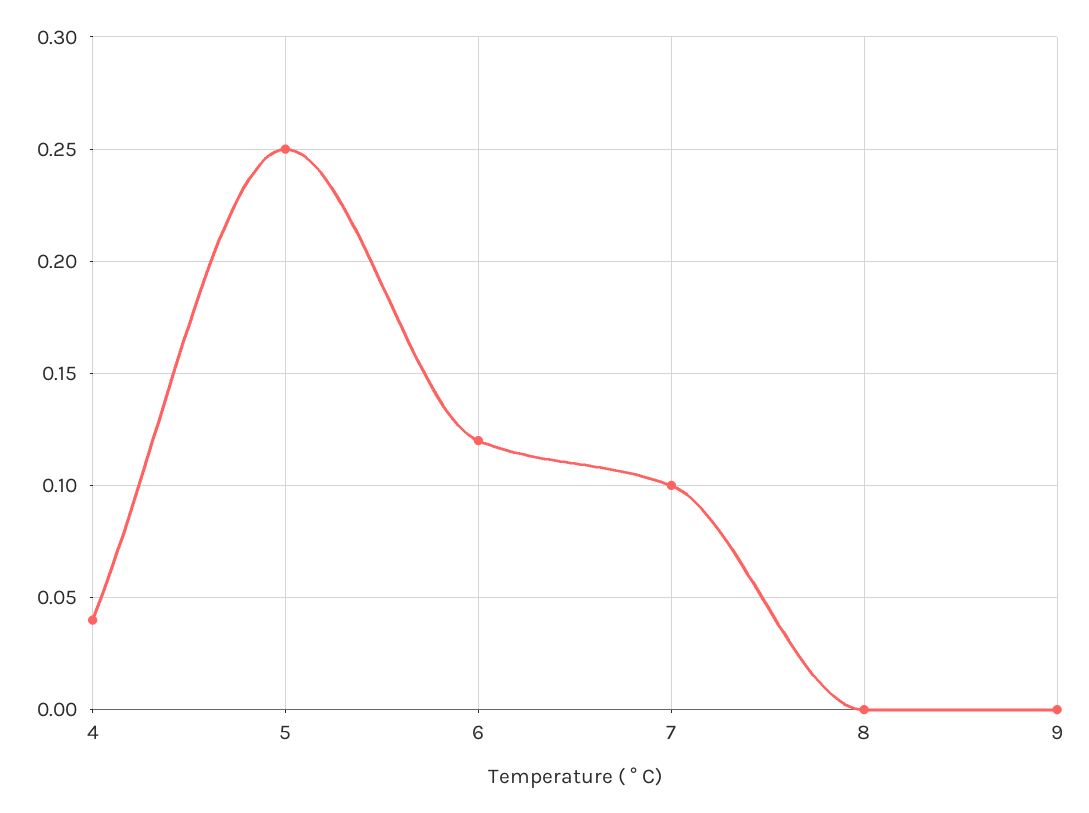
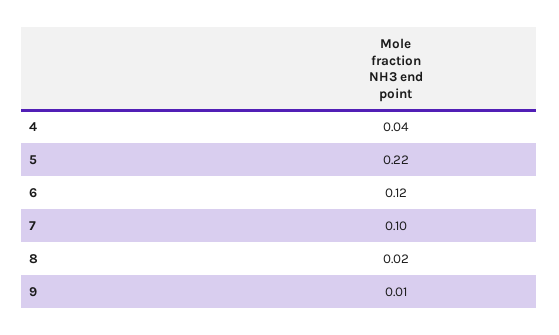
5: 0.25 -> 0.22
8: 0 -> 0.02
9: 0 -> 0.01

